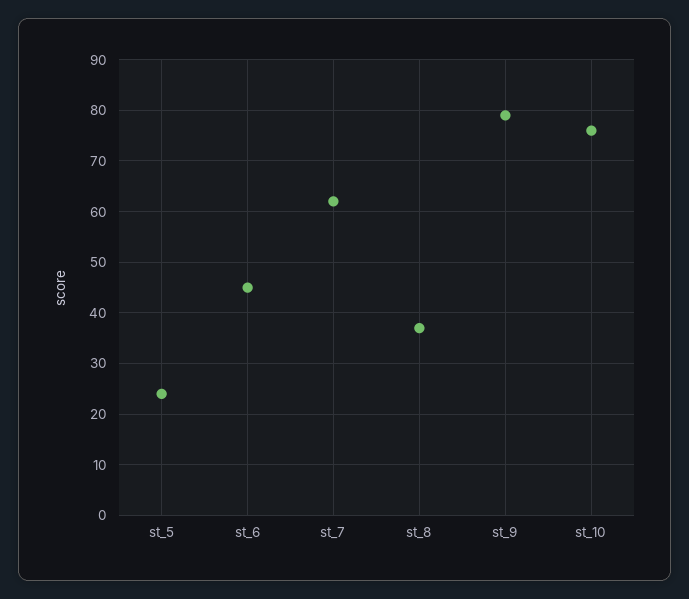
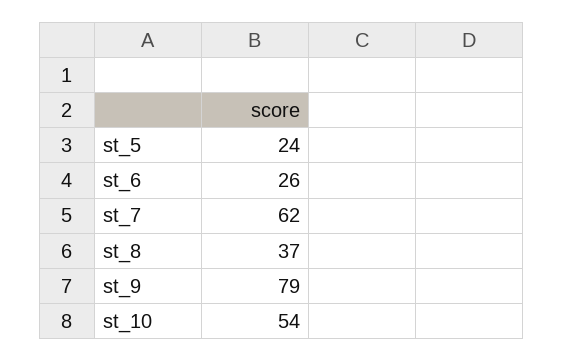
st_6: 45 -> 26
st_10: 75 -> 54

